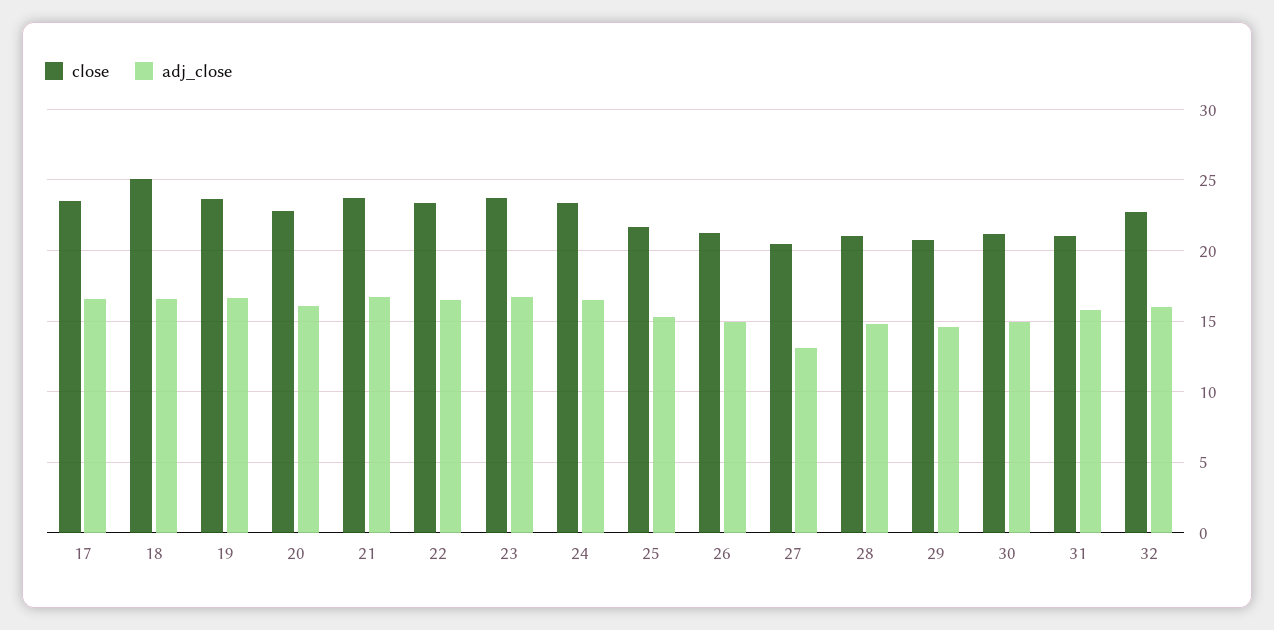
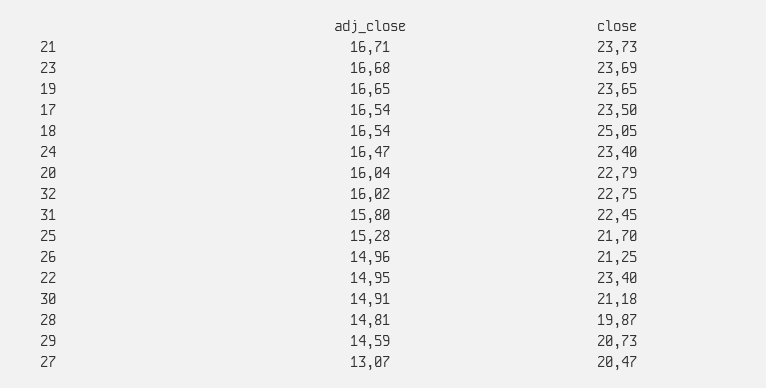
adj_close, 22: 16.5 -> 14.95
close, 28: 21 -> 19.87
close, 31: 21 -> 22.45

